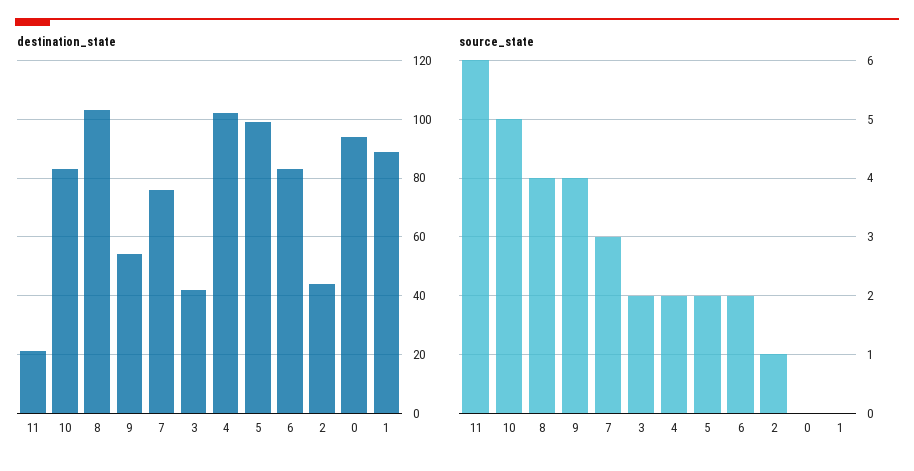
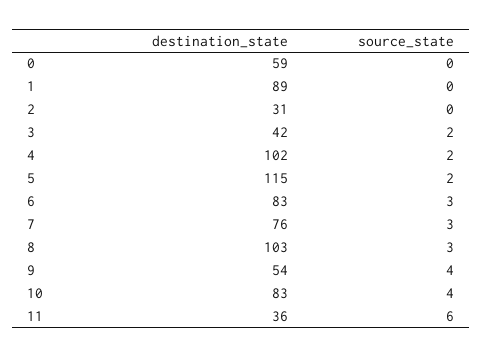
destination_state, 11: 20 -> 36
destination_state, 5: 100 -> 115
destination_state, 2: 45 -> 31
destination_state, 0: 95 -> 59
source_state, 10: 5 -> 4
source_state, 8: 4 -> 3
source_state, 6: 2 -> 3
source_state, 2: 1 -> 0

